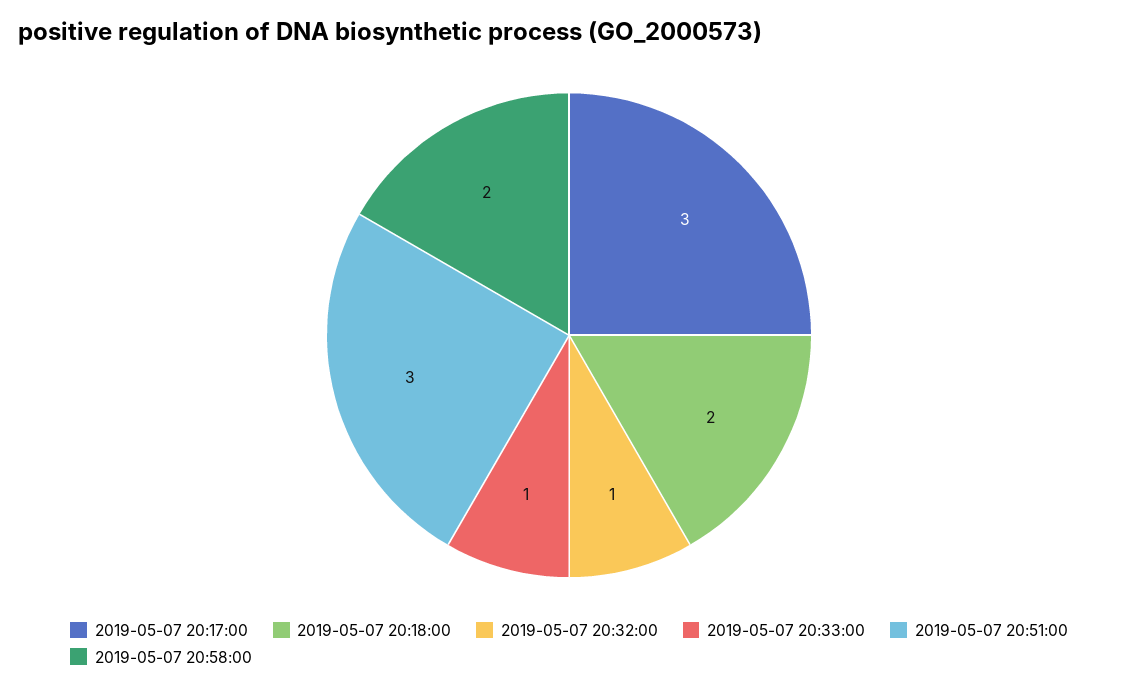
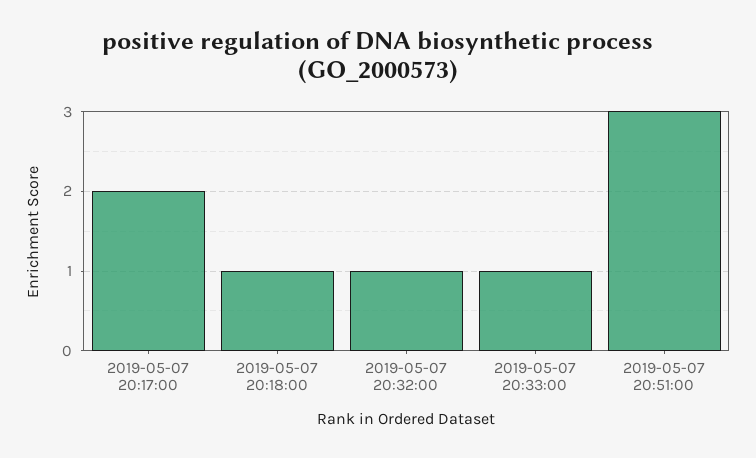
2019-05-07 20:17:00: 3 -> 2
2019-05-07 20:18:00: 2 -> 1
2019-05-07 20:58:00: 2 -> none

